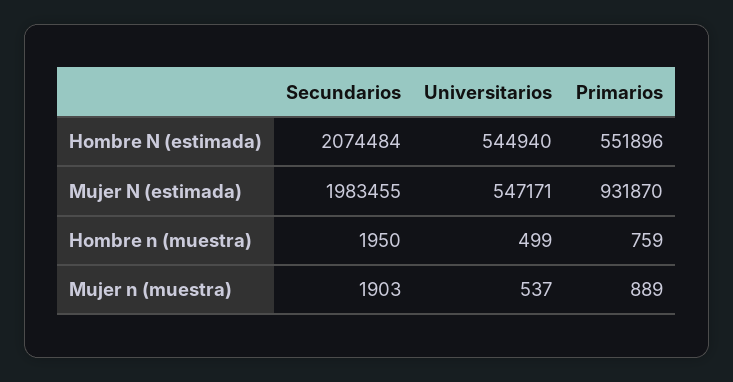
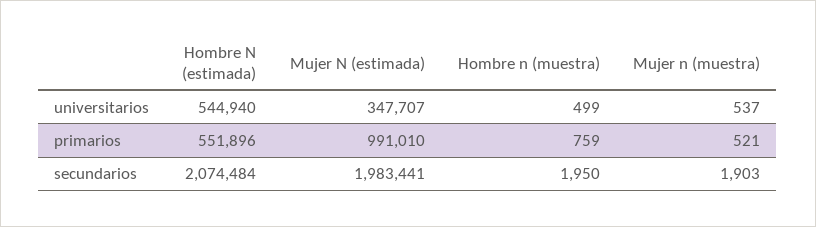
Secundarios, Mujer N (estimada): 1983455 -> 1983441
Universitarios, Mujer N (estimada): 547171 -> 347707
Primarios, Mujer N (estimada): 931870 -> 991010
Primarios, Mujer n (muestra): 889 -> 521

